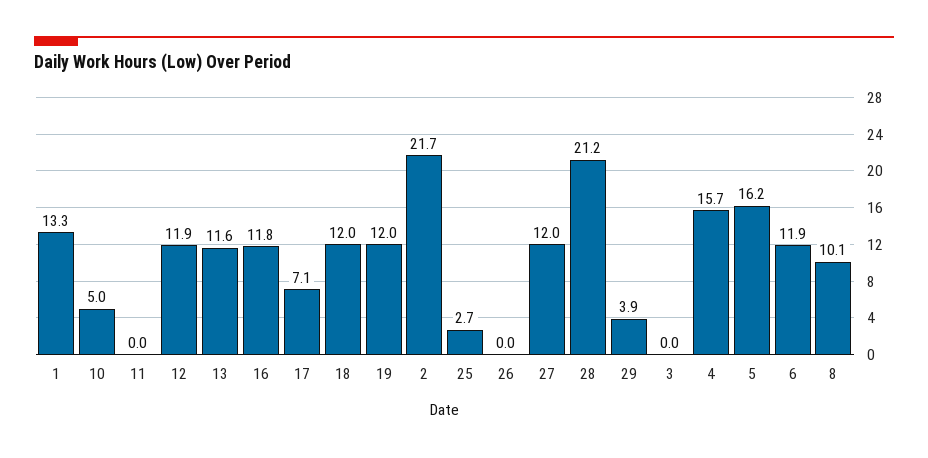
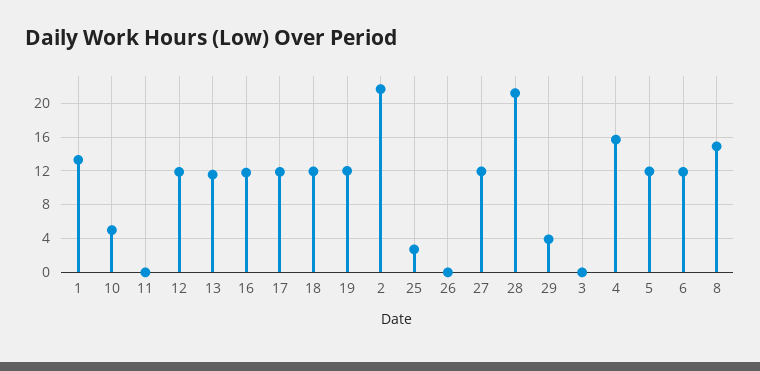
17: 7.1 -> 12
5: 16.2 -> 12
8: 10.1 -> 15

